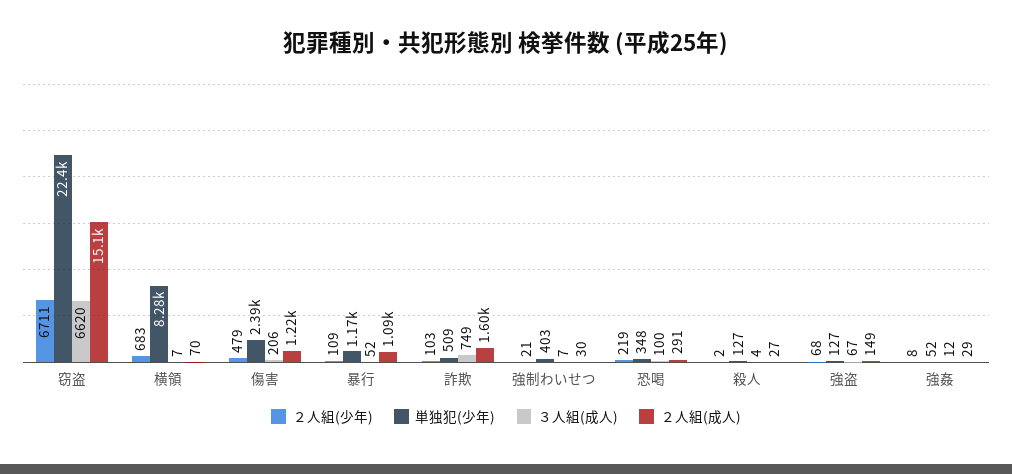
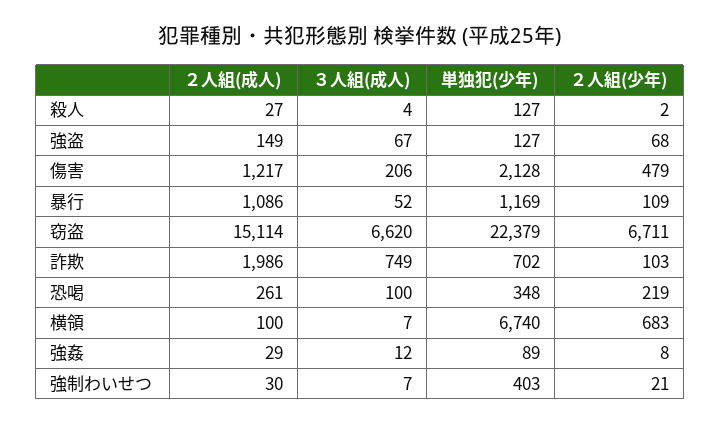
単独犯(少年), 横領: 8280 -> 6740
２人組(成人), 横領: 70 -> 100
単独犯(少年), 傷害: 2390 -> 2128
単独犯(少年), 詐欺: 509 -> 702
２人組(成人), 詐欺: 1600 -> 1986
２人組(成人), 恐喝: 291 -> 261
単独犯(少年), 強姦: 52 -> 89

